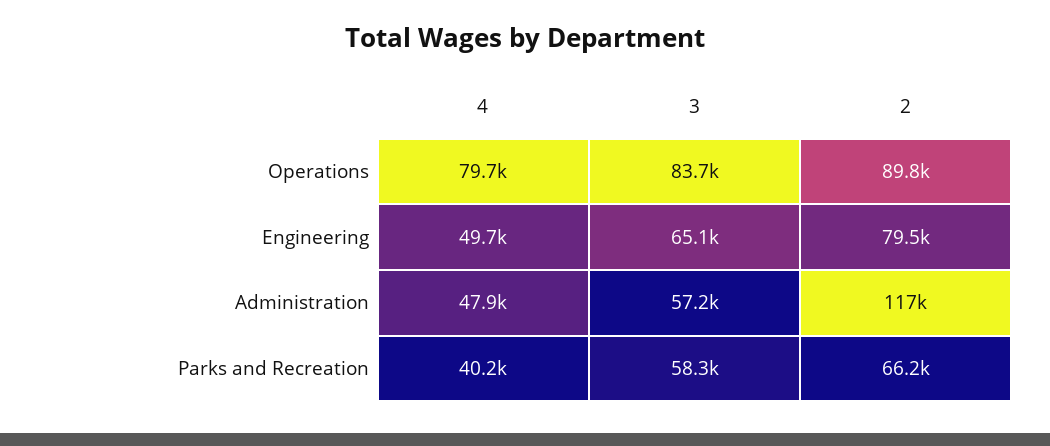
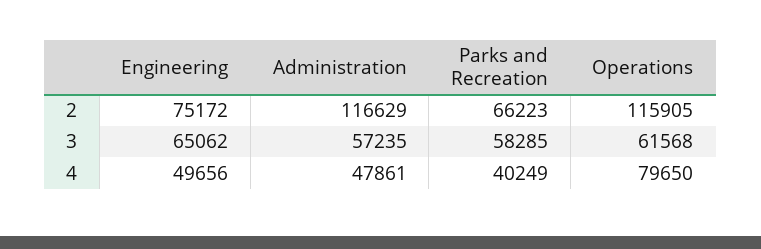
3, Operations: 83700 -> 61568
2, Operations: 89800 -> 115905
2, Engineering: 79500 -> 75172

